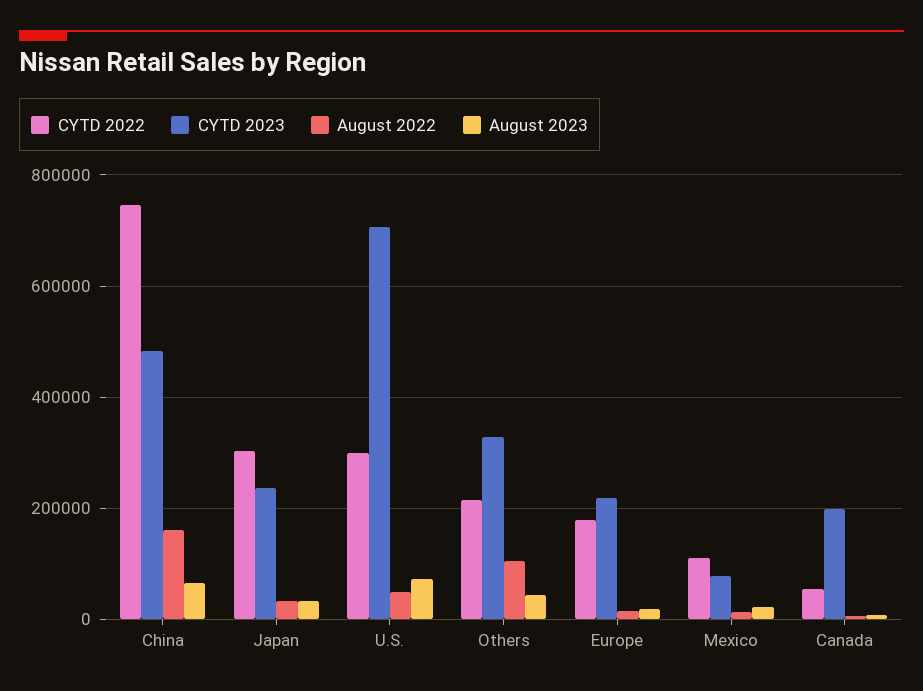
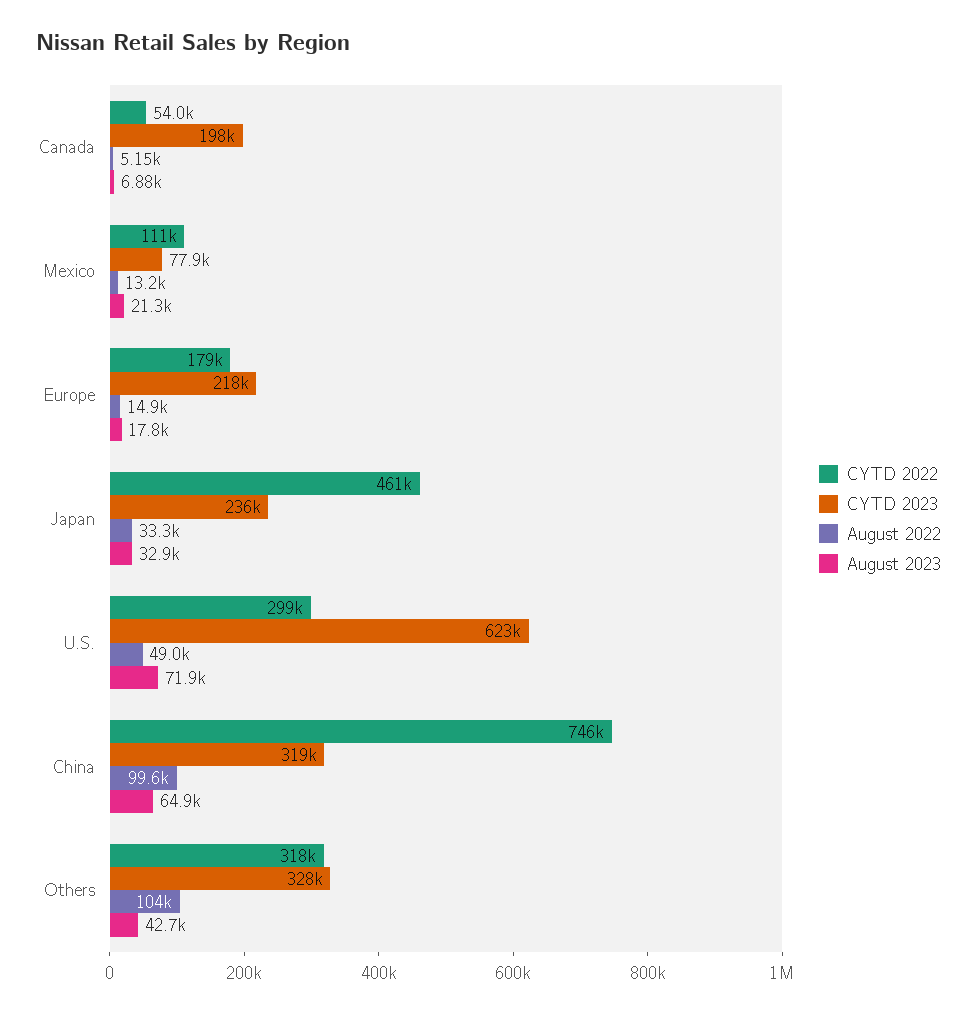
CYTD 2023, China: 480000 -> 319000
August 2022, China: 160000 -> 99600
CYTD 2022, Japan: 300000 -> 461000
CYTD 2023, U.S.: 700000 -> 623000
CYTD 2022, Others: 220000 -> 318000

